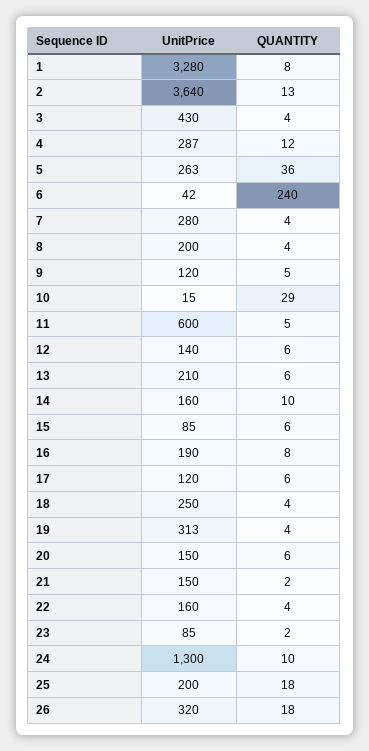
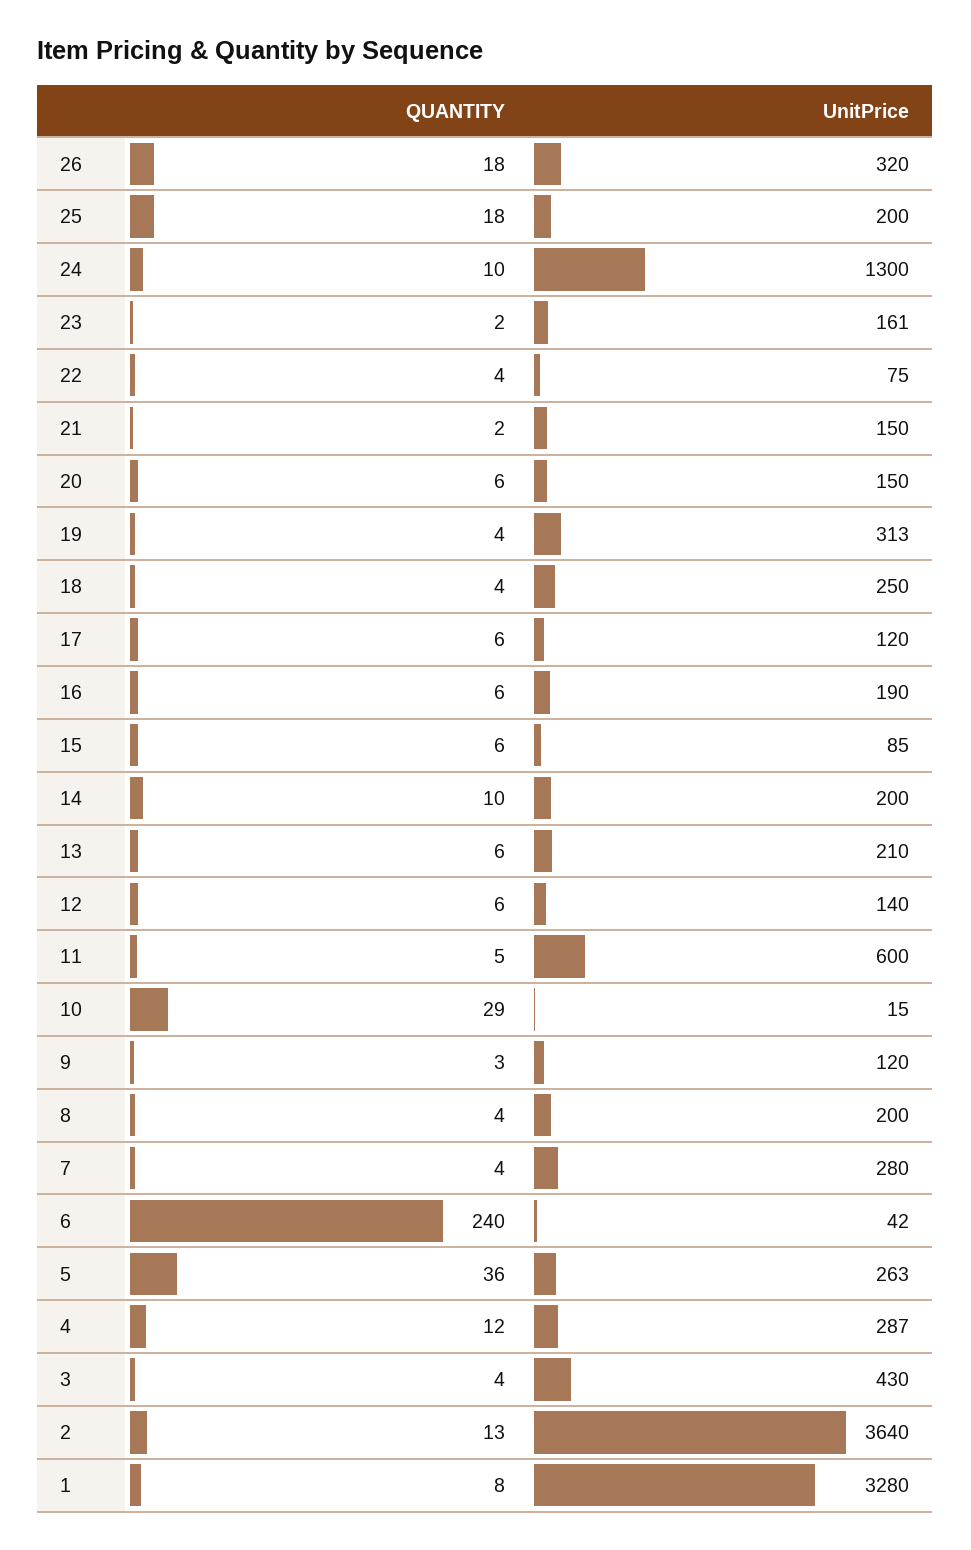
QUANTITY, 9: 5 -> 3
UnitPrice, 14: 160 -> 200
QUANTITY, 16: 8 -> 6
UnitPrice, 22: 160 -> 75
UnitPrice, 23: 85 -> 161

